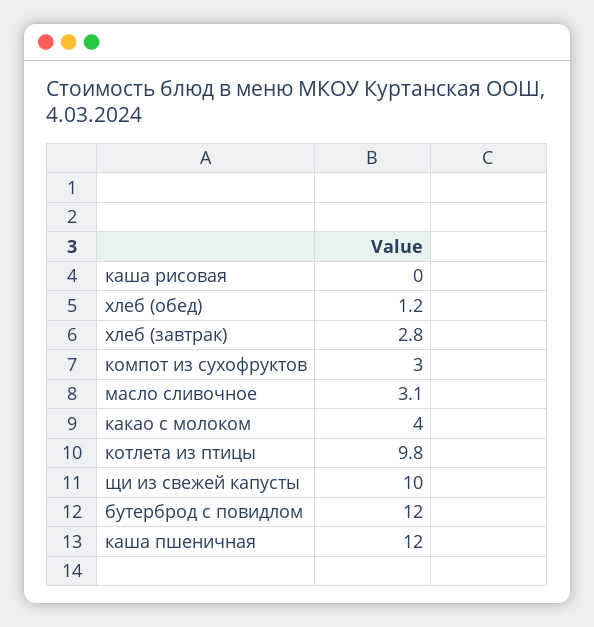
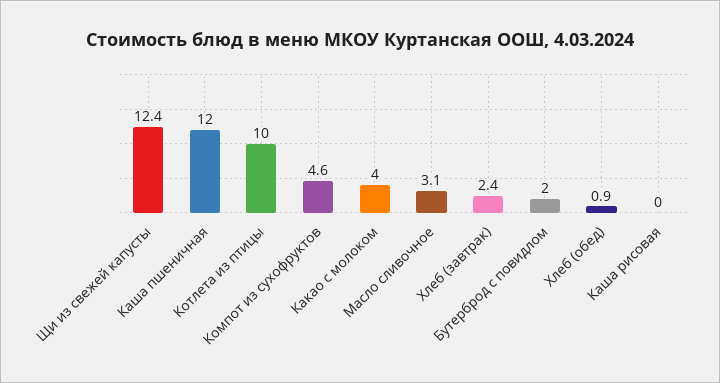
хлеб (обед): 1.2 -> 0.9
хлеб (завтрак): 2.8 -> 2.4
компот из сухофруктов: 3 -> 4.6
котлета из птицы: 9.8 -> 10
щи из свежей капусты: 10 -> 12.4
бутерброд с повидлом: 12 -> 2

